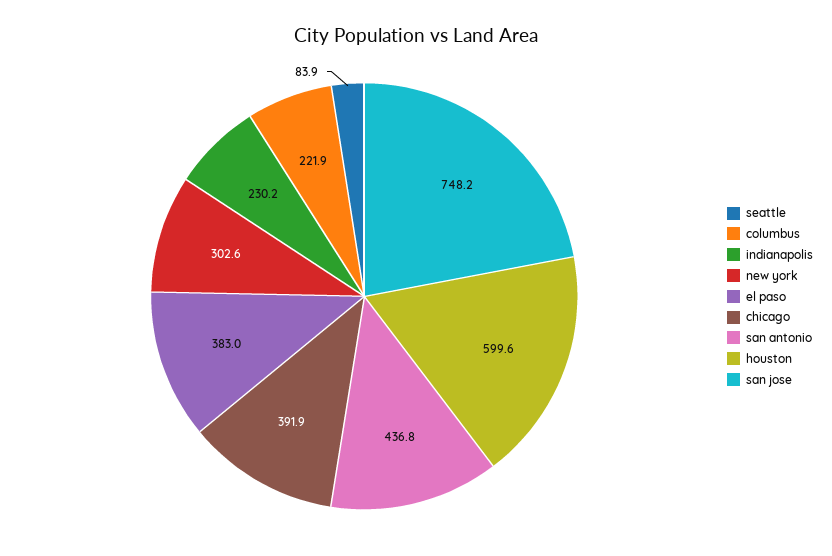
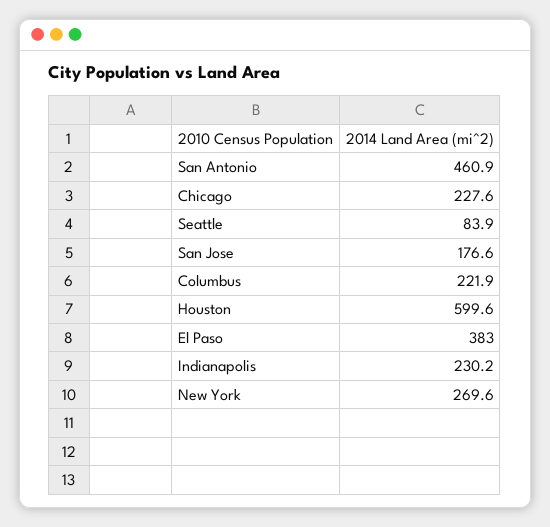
new york: 302.6 -> 269.6
chicago: 391.9 -> 227.6
san antonio: 436.8 -> 460.9
san jose: 748.2 -> 176.6

